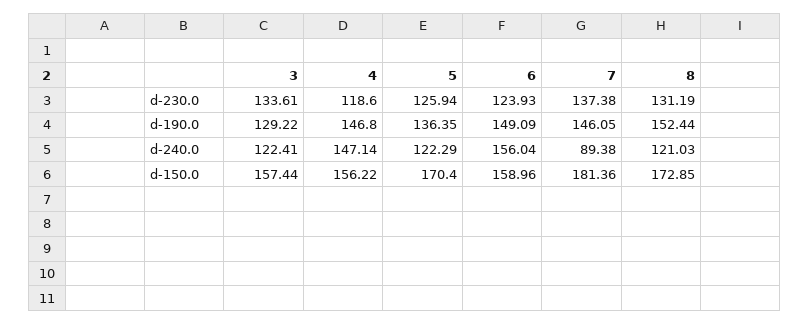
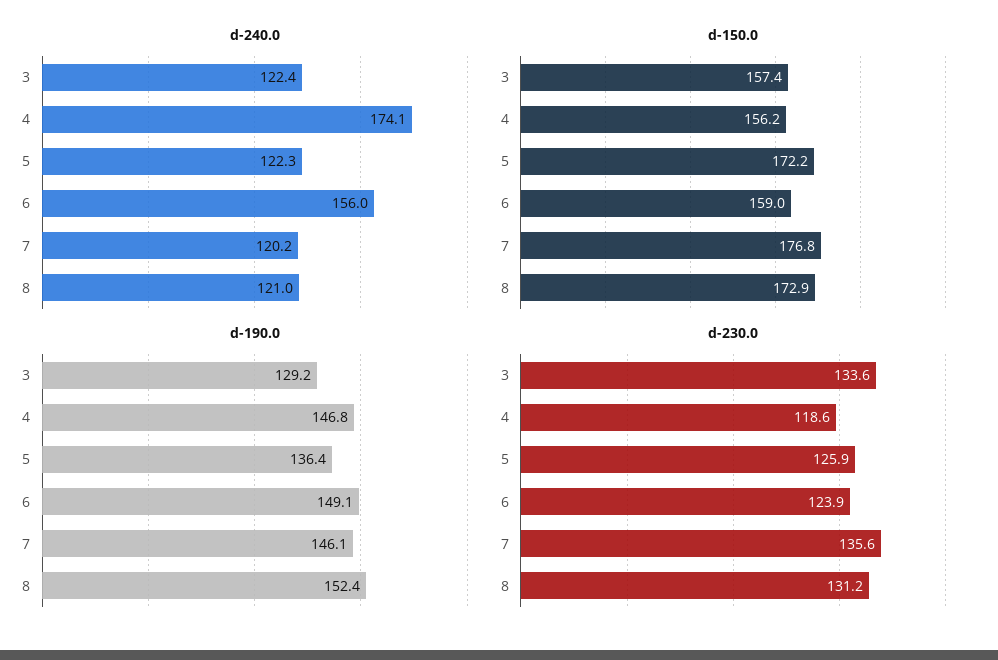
d-230.0, 7: 137.38 -> 135.6
d-240.0, 4: 147.14 -> 174.1
d-240.0, 7: 89.38 -> 120.2
d-150.0, 5: 170.4 -> 172.2
d-150.0, 7: 181.36 -> 176.8

